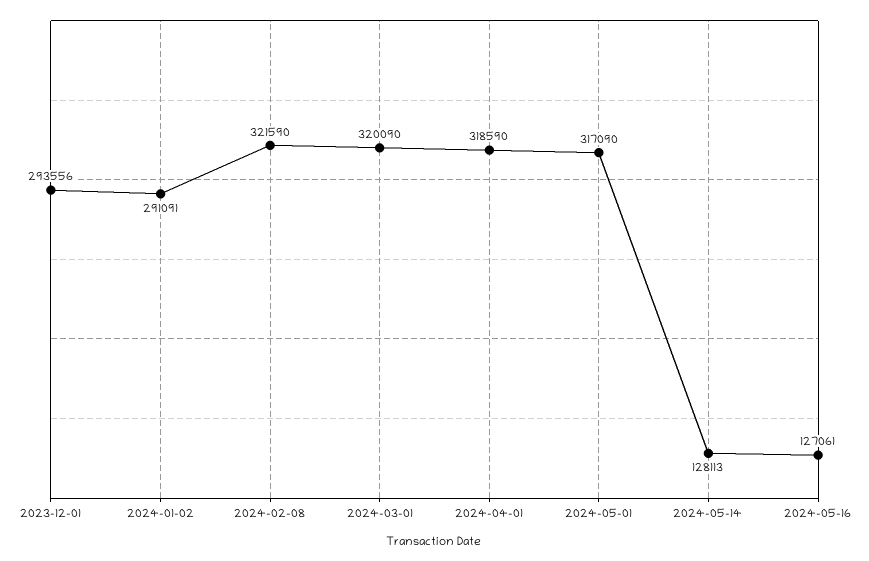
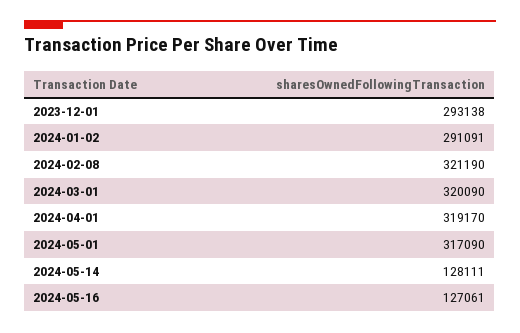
2023-12-01: 293556 -> 293138
2024-02-08: 321590 -> 321190
2024-04-01: 318590 -> 319170
2024-05-14: 128113 -> 128111

